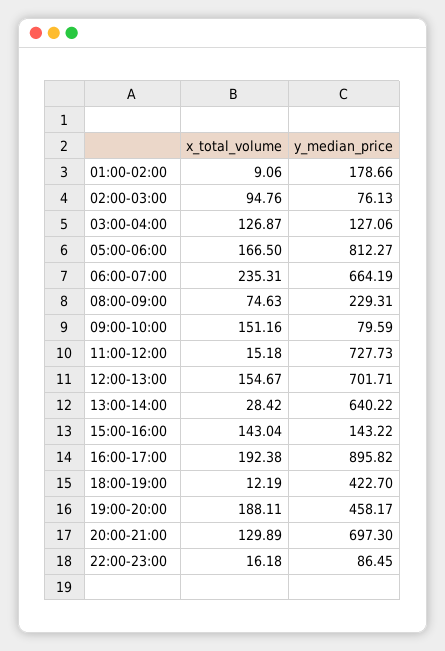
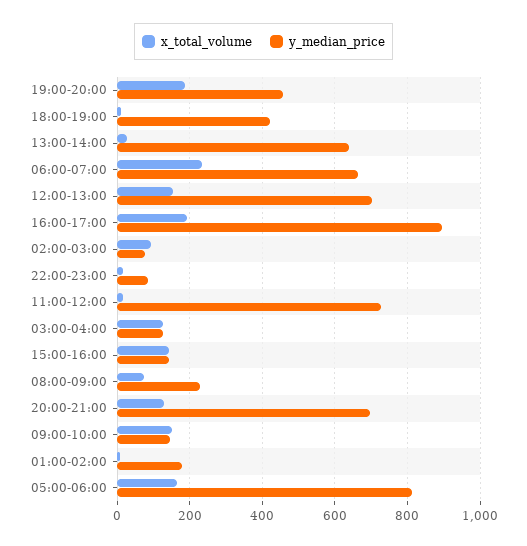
y_median_price, 09:00-10:00: 79.59 -> 140

